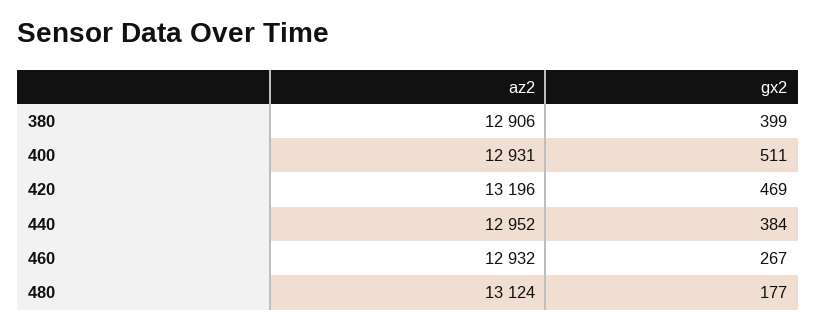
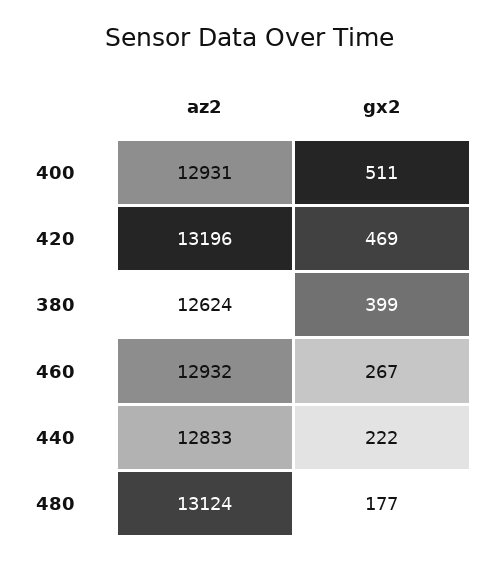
az2, 380: 12906 -> 12624
az2, 440: 12952 -> 12833
gx2, 440: 384 -> 222

